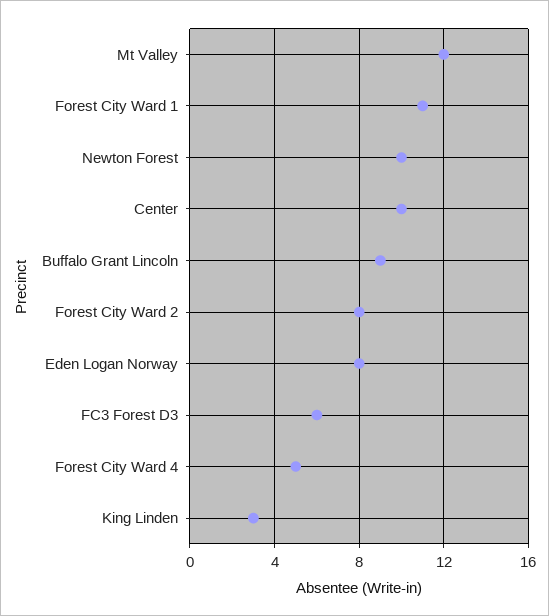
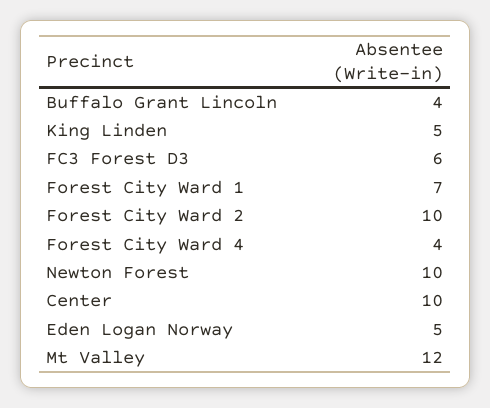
Forest City Ward 1: 11 -> 7
Buffalo Grant Lincoln: 9 -> 4
Forest City Ward 2: 8 -> 10
Eden Logan Norway: 8 -> 5
Forest City Ward 4: 5 -> 4
King Linden: 3 -> 5

